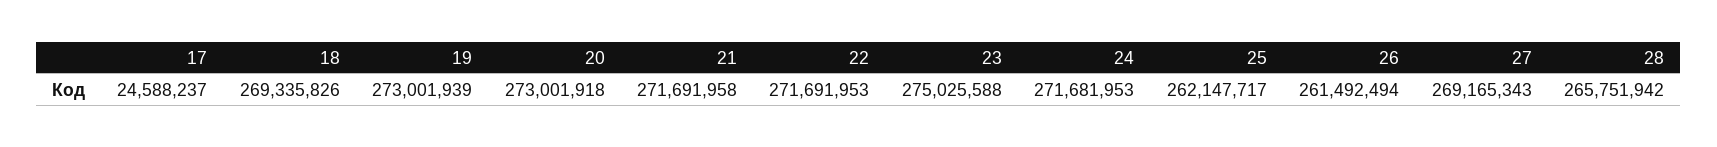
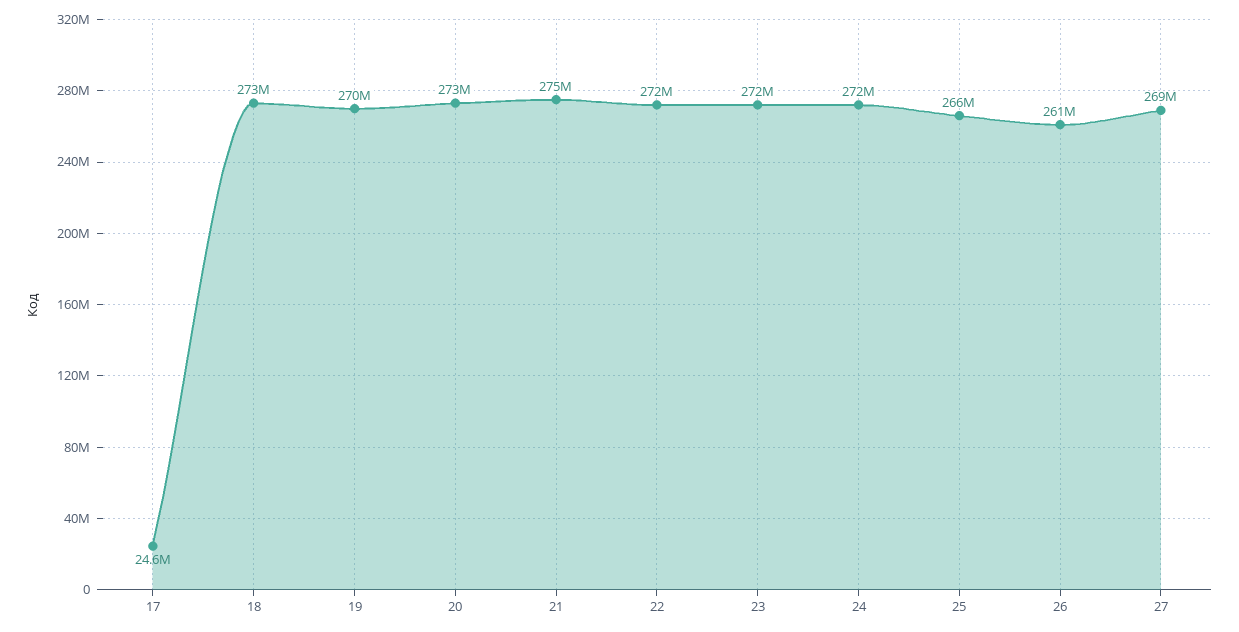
18: 269335826 -> 273000000
19: 273001939 -> 270000000
21: 271691958 -> 275000000
23: 275025588 -> 272000000
25: 262147717 -> 266000000
28: 265751942 -> none

